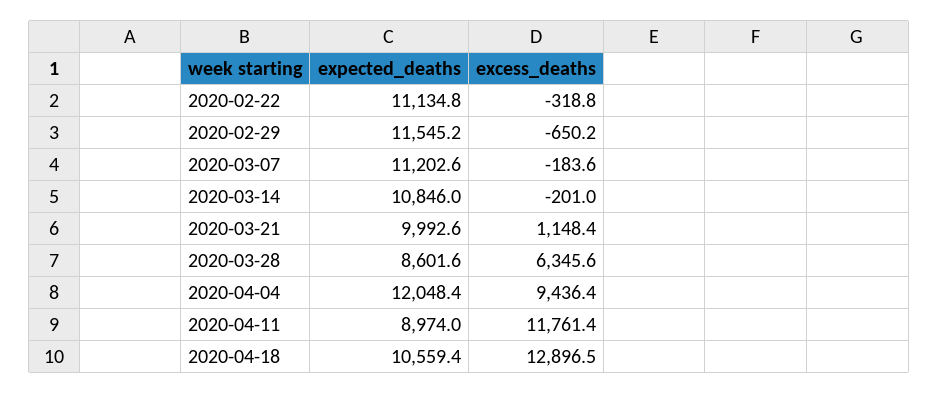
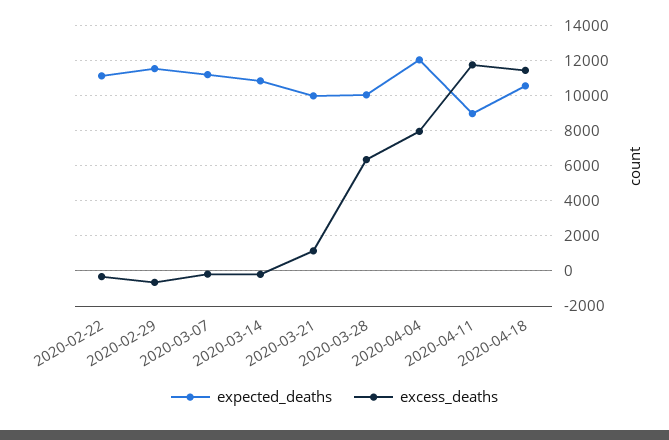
expected_deaths, 2020-03-28: 8601.6 -> 10000
excess_deaths, 2020-04-04: 9436.4 -> 8000
excess_deaths, 2020-04-18: 12896.5 -> 11500

